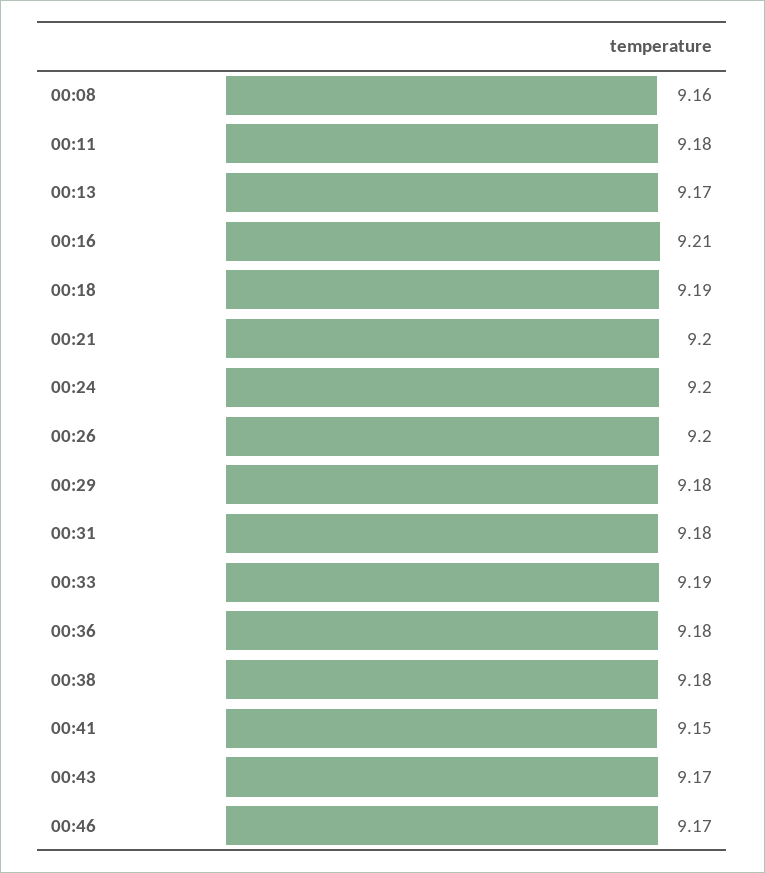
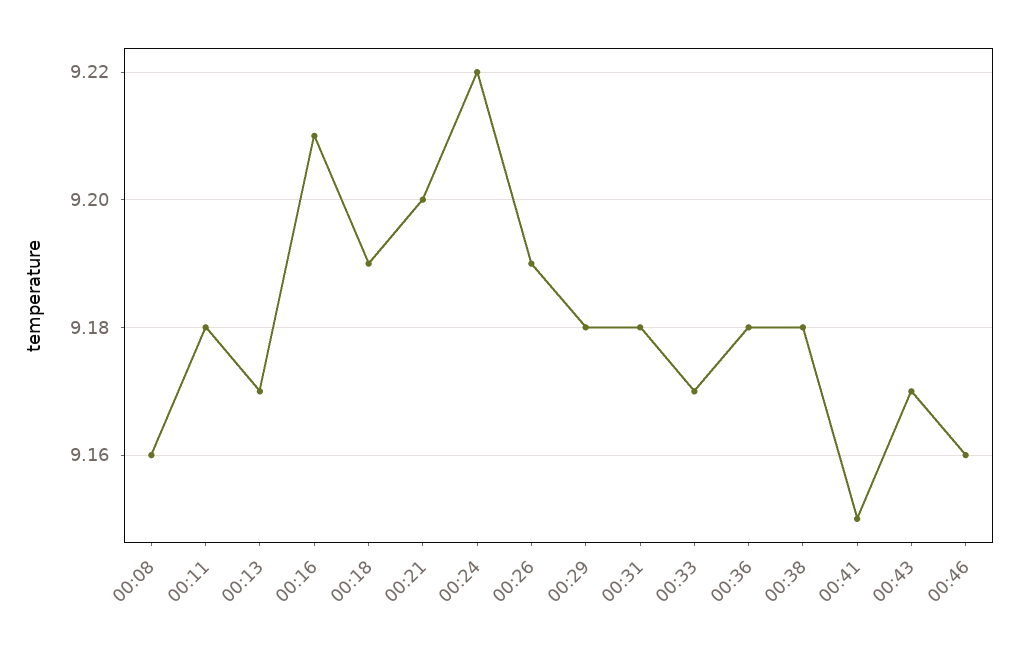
00:24: 9.2 -> 9.22
00:26: 9.2 -> 9.19
00:33: 9.19 -> 9.17
00:46: 9.17 -> 9.16

